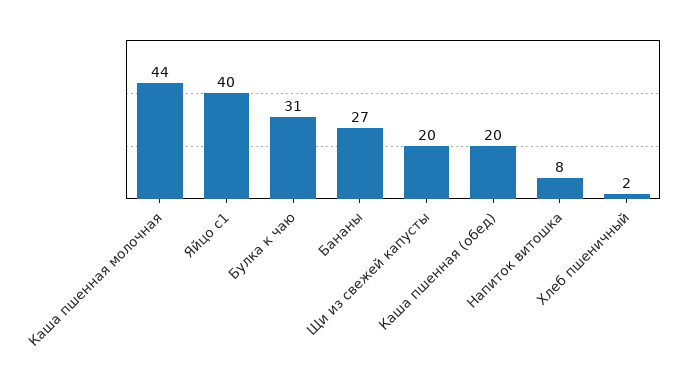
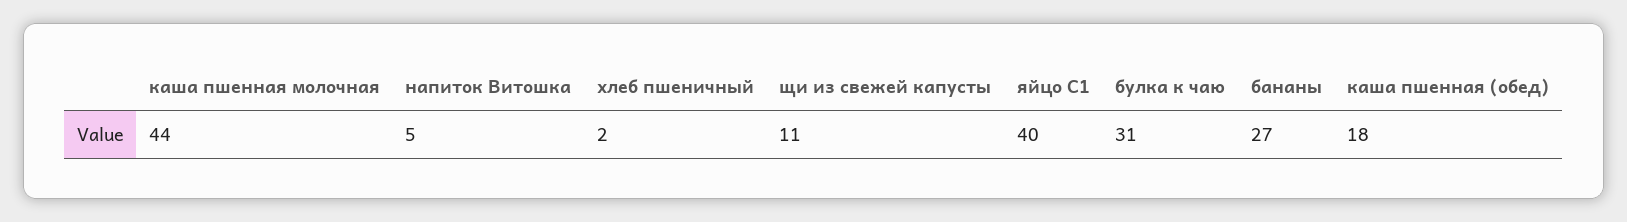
Щи из свежей капусты: 20 -> 11
Каша пшенная (обед): 20 -> 18
Напиток витошка: 8 -> 5

